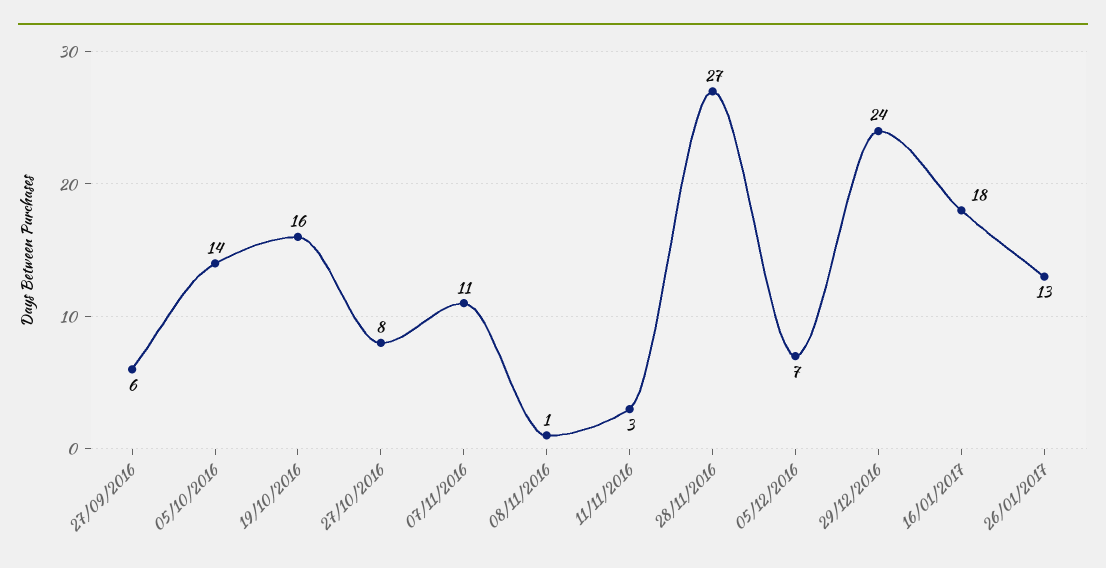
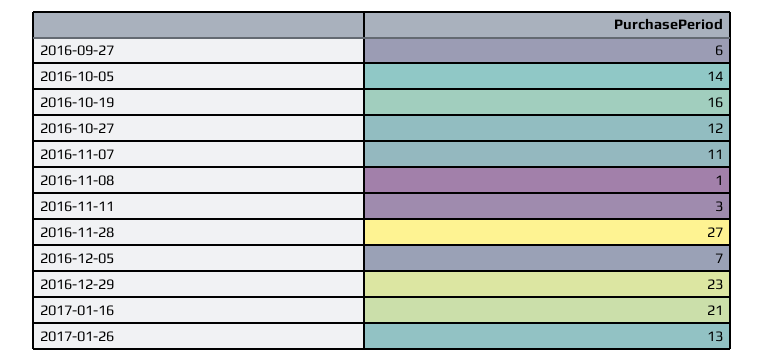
27/10/2016: 8 -> 12
29/12/2016: 24 -> 23
16/01/2017: 18 -> 21

